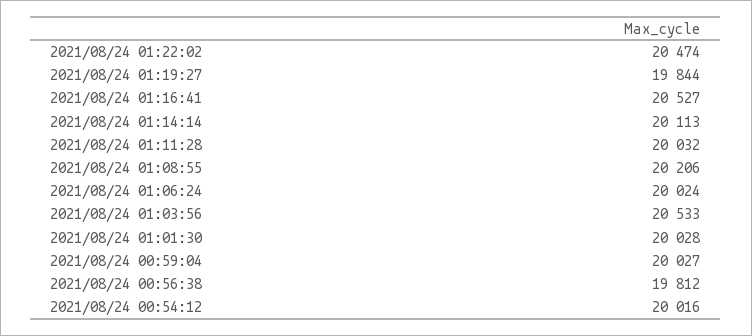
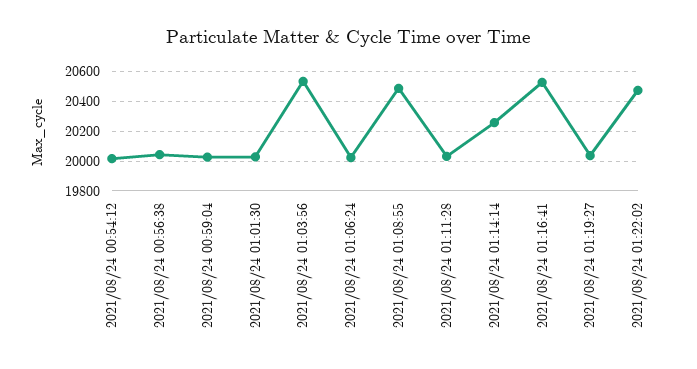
2021/08/24 01:19:27: 19844 -> 20050
2021/08/24 01:14:14: 20113 -> 20250
2021/08/24 01:08:55: 20206 -> 20500
2021/08/24 00:56:38: 19812 -> 20050

